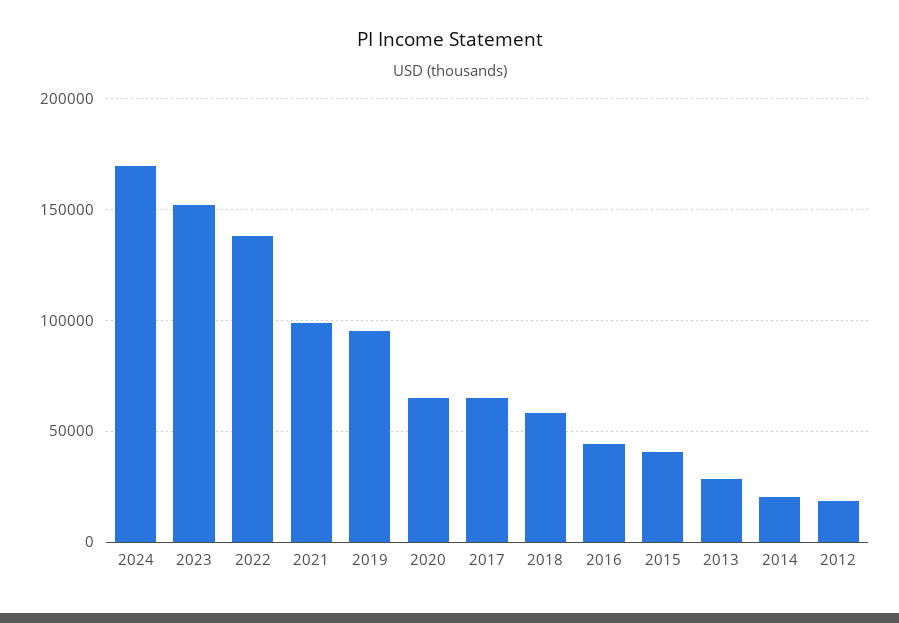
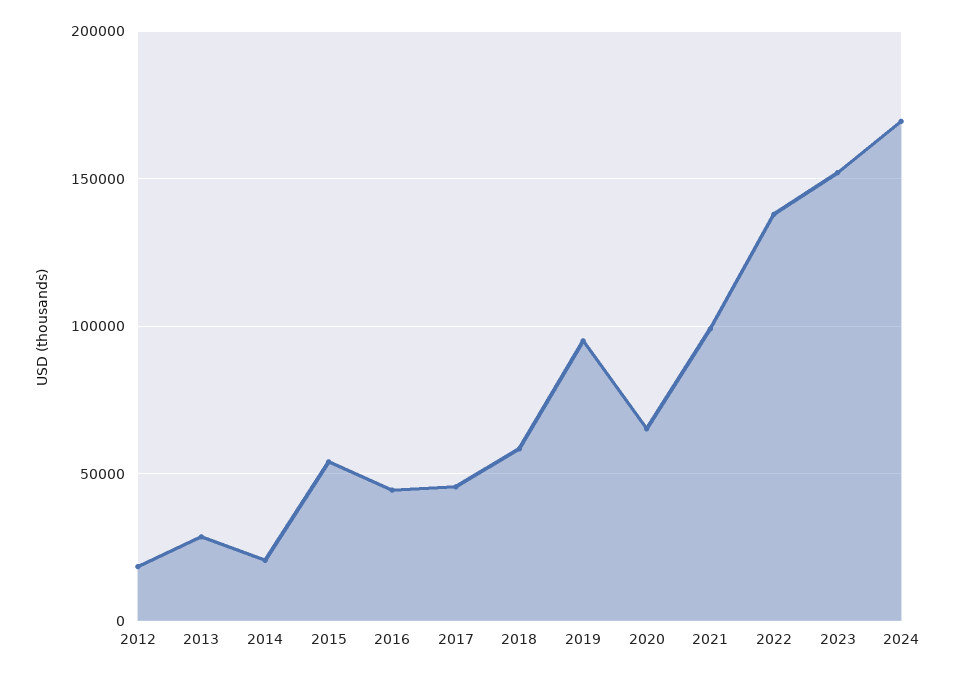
2017: 65000 -> 45000
2015: 40000 -> 55000

